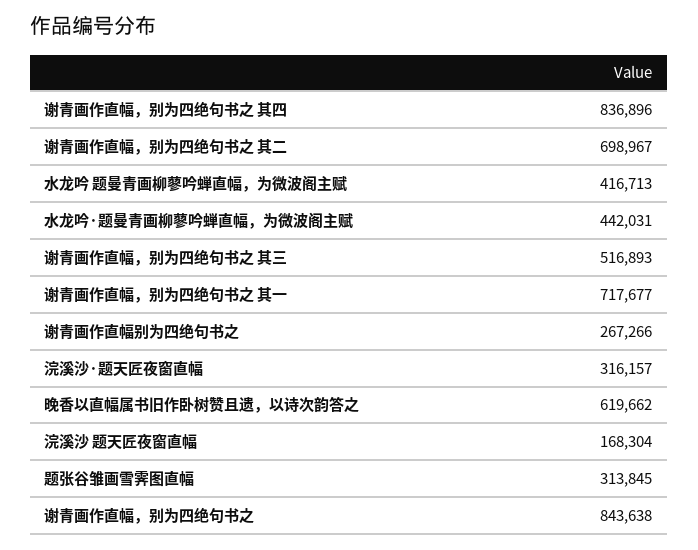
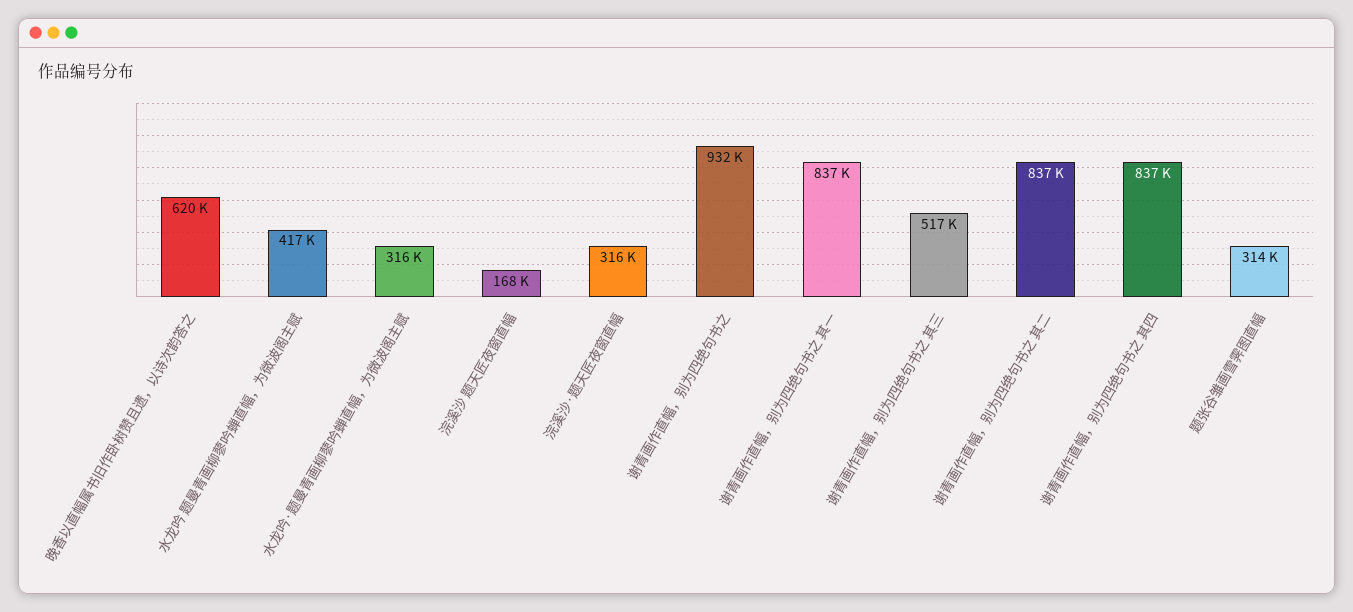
谢青画作直幅，别为四绝句书之 其二: 698967 -> 837000
水龙吟·题曼青画柳蓼吟蝉直幅，为微波阁主赋: 442031 -> 316000
谢青画作直幅，别为四绝句书之 其一: 717677 -> 837000
谢青画作直幅别为四绝句书之: 267266 -> none
谢青画作直幅，别为四绝句书之: 843638 -> 932000

